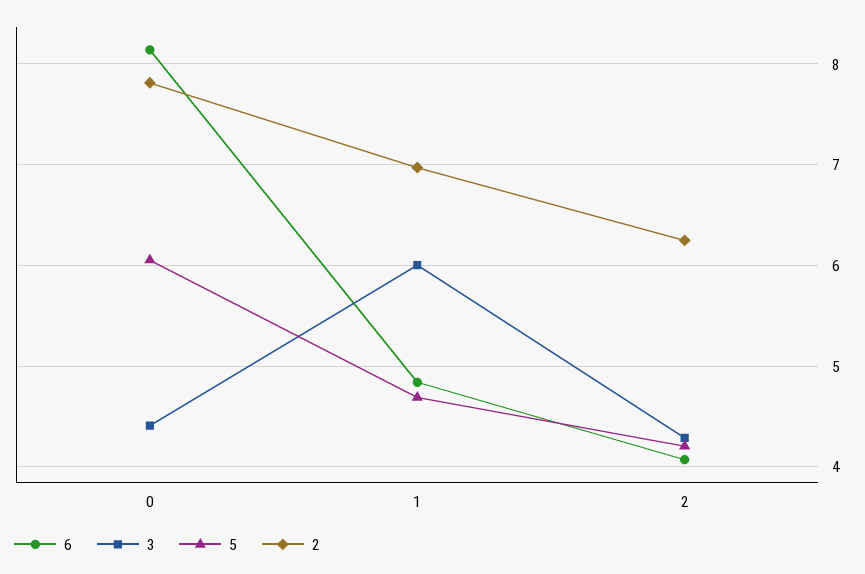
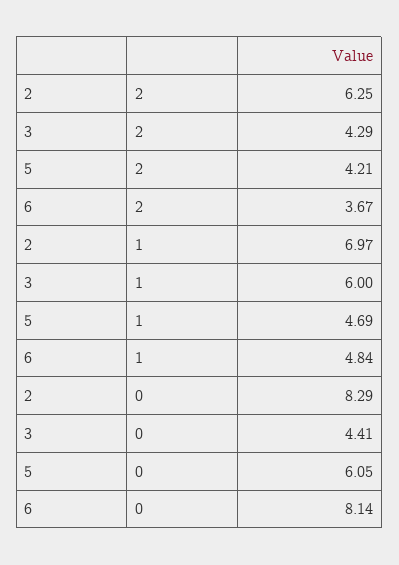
2, 0: 7.8 -> 8.29
6, 2: 4.1 -> 3.67

